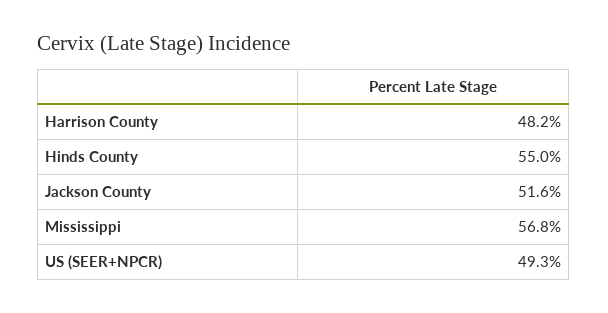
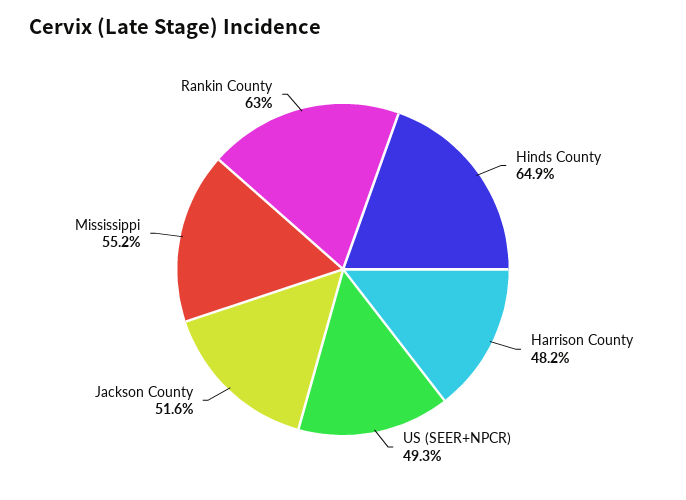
Hinds County: 55 -> 64.9
Mississippi: 56.8 -> 55.2
Rankin County: none -> 63

